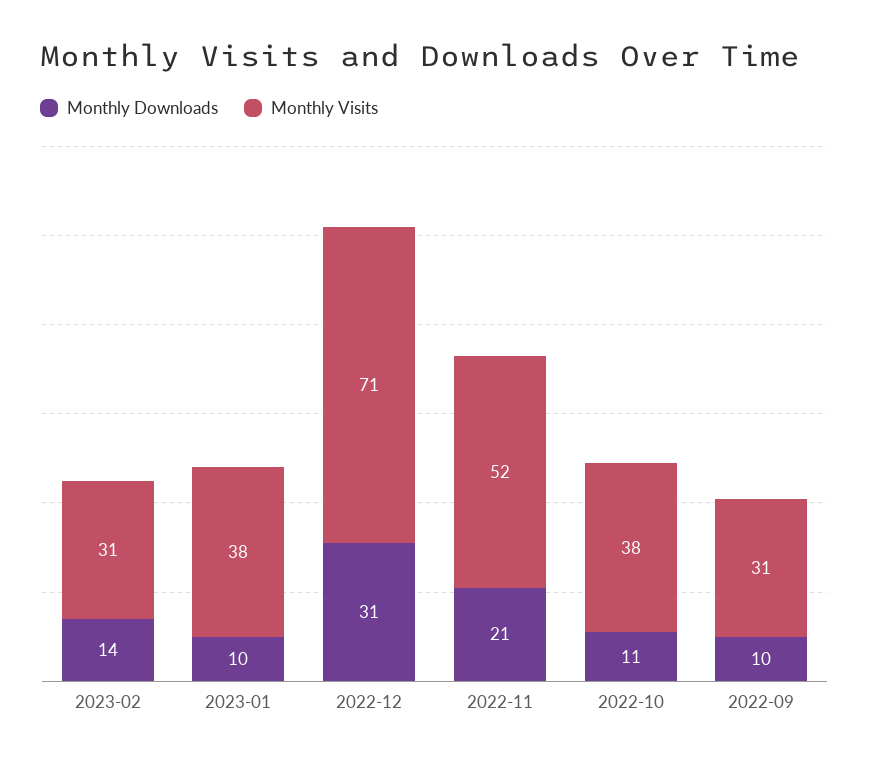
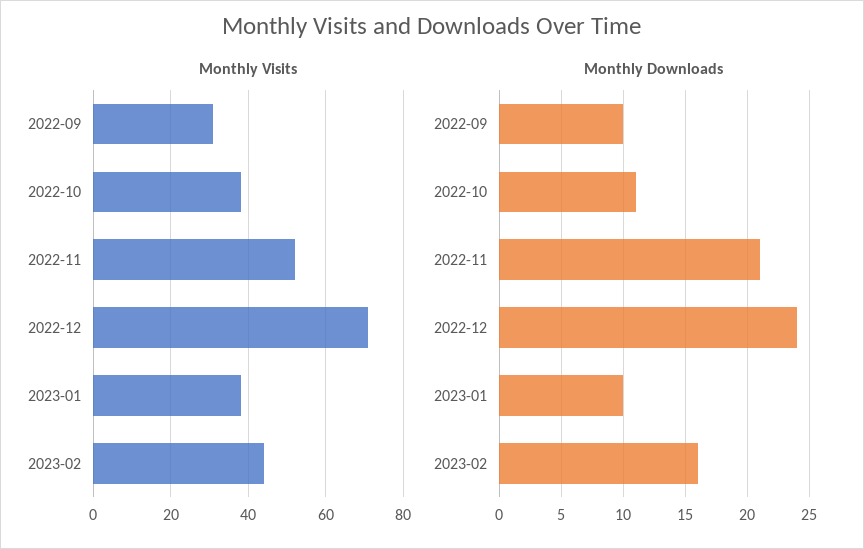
Monthly Downloads, 2023-02: 14 -> 16
Monthly Visits, 2023-02: 31 -> 45
Monthly Downloads, 2022-12: 31 -> 24

